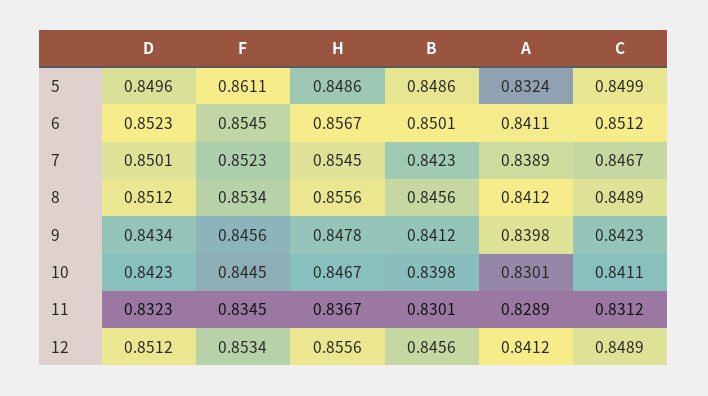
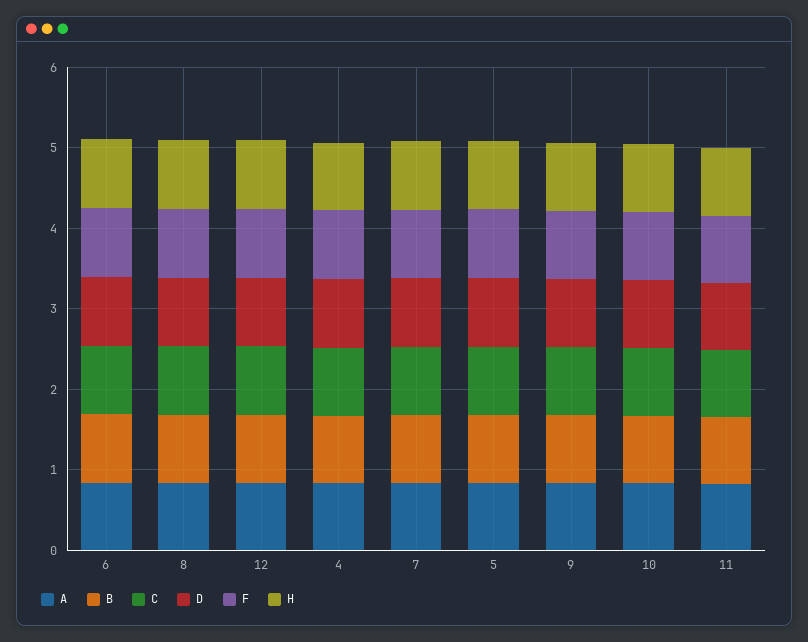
A, 4: none -> 0.8
B, 4: none -> 0.8
C, 4: none -> 0.8
D, 4: none -> 0.8
F, 4: none -> 0.8
H, 4: none -> 0.8

